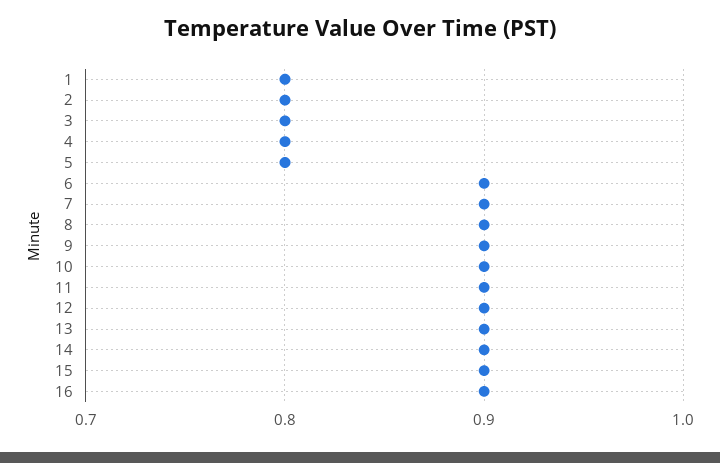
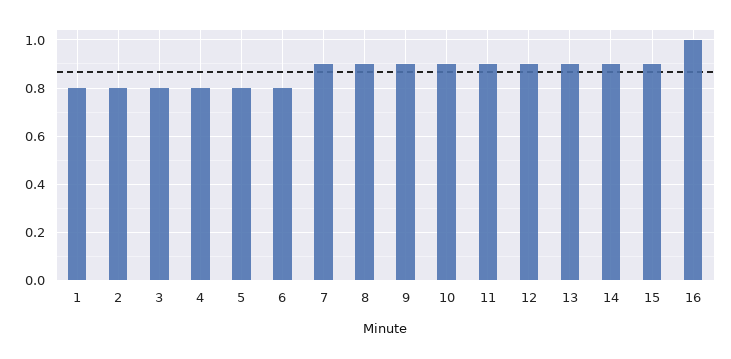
6: 0.9 -> 0.8
16: 0.9 -> 1

